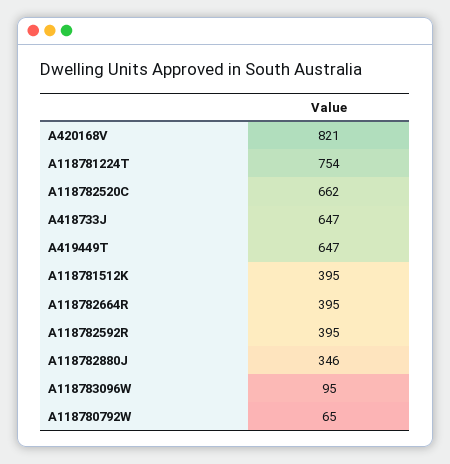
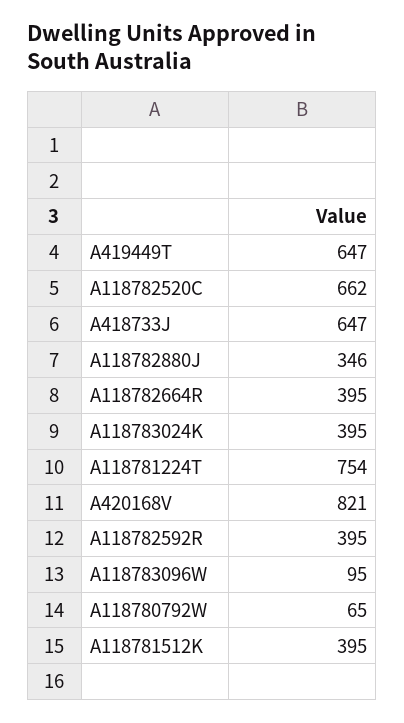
A118783024K: none -> 395

